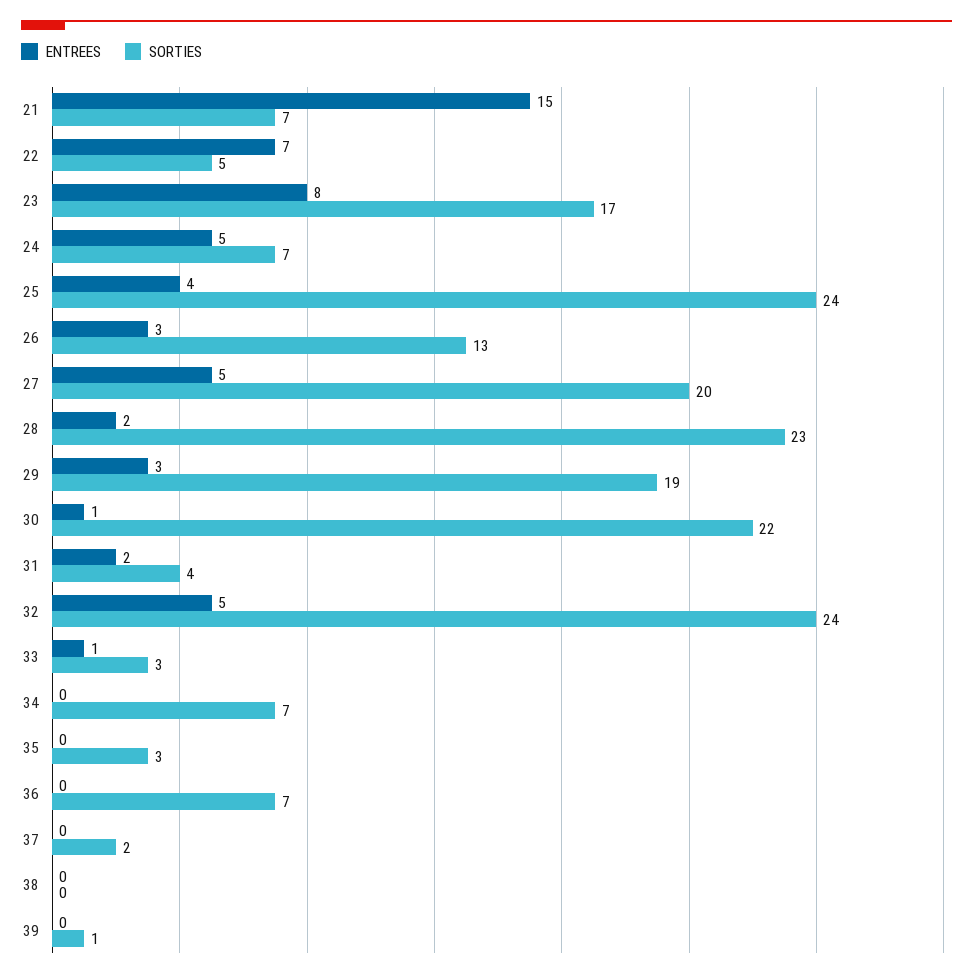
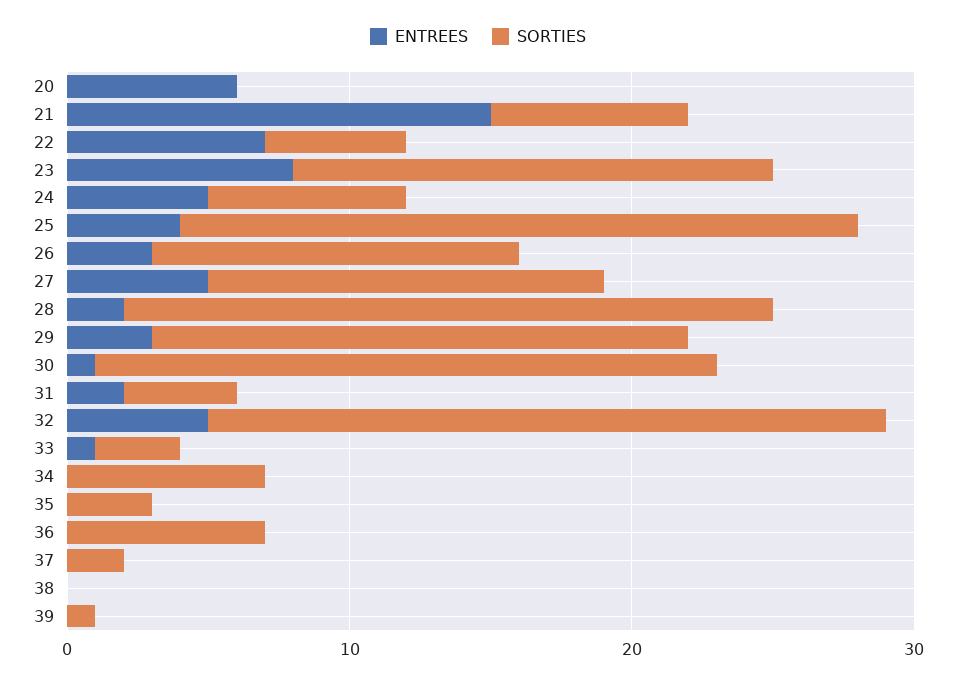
SORTIES, 27: 20 -> 14
ENTREES, 20: none -> 6
SORTIES, 20: none -> 0

